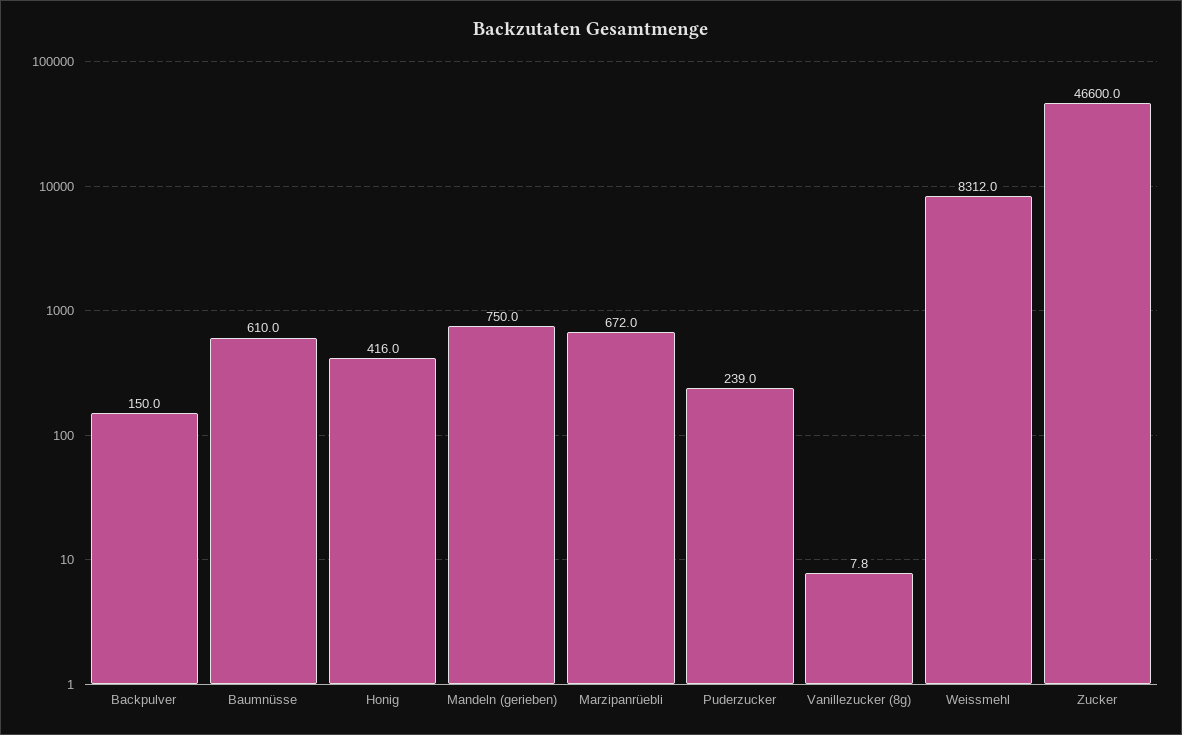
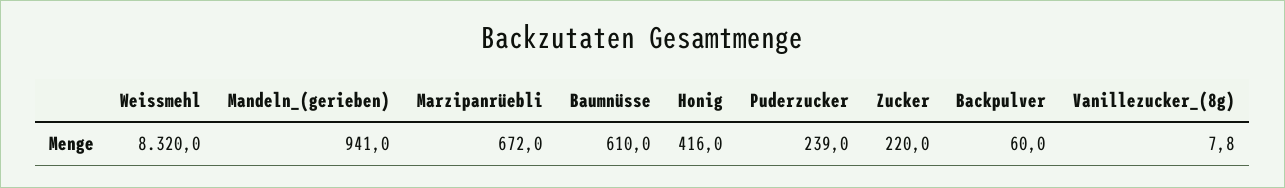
Backpulver: 150 -> 60
Mandeln (gerieben): 750 -> 941
Weissmehl: 8312 -> 8320
Zucker: 46600 -> 220

